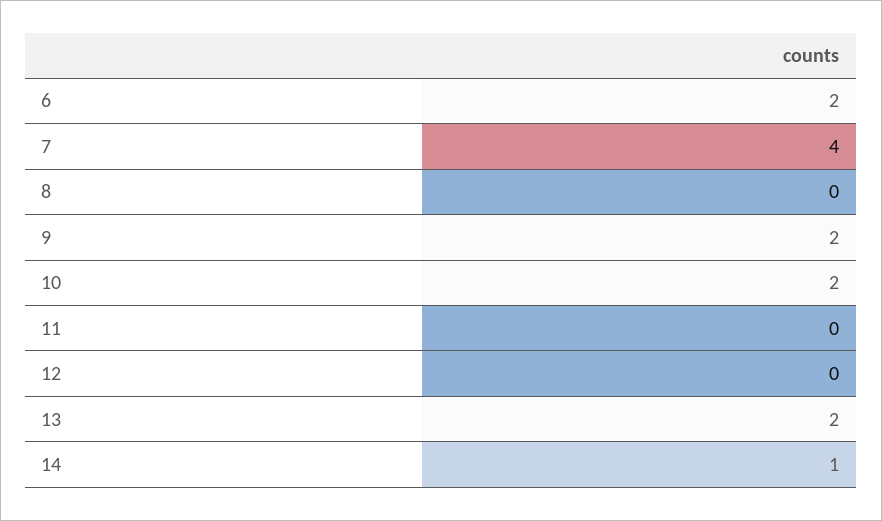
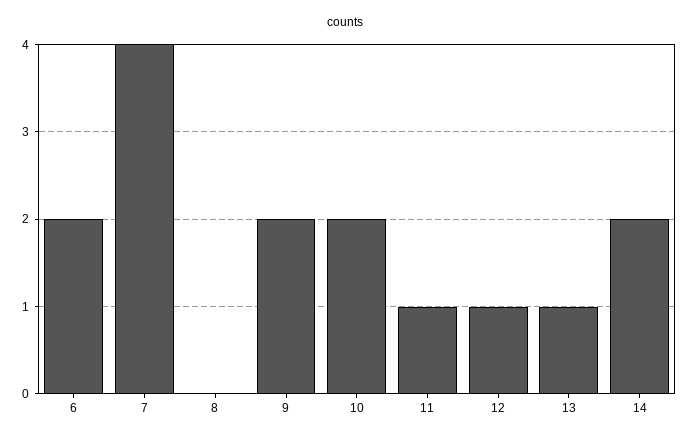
11: 0 -> 1
12: 0 -> 1
13: 2 -> 1
14: 1 -> 2

